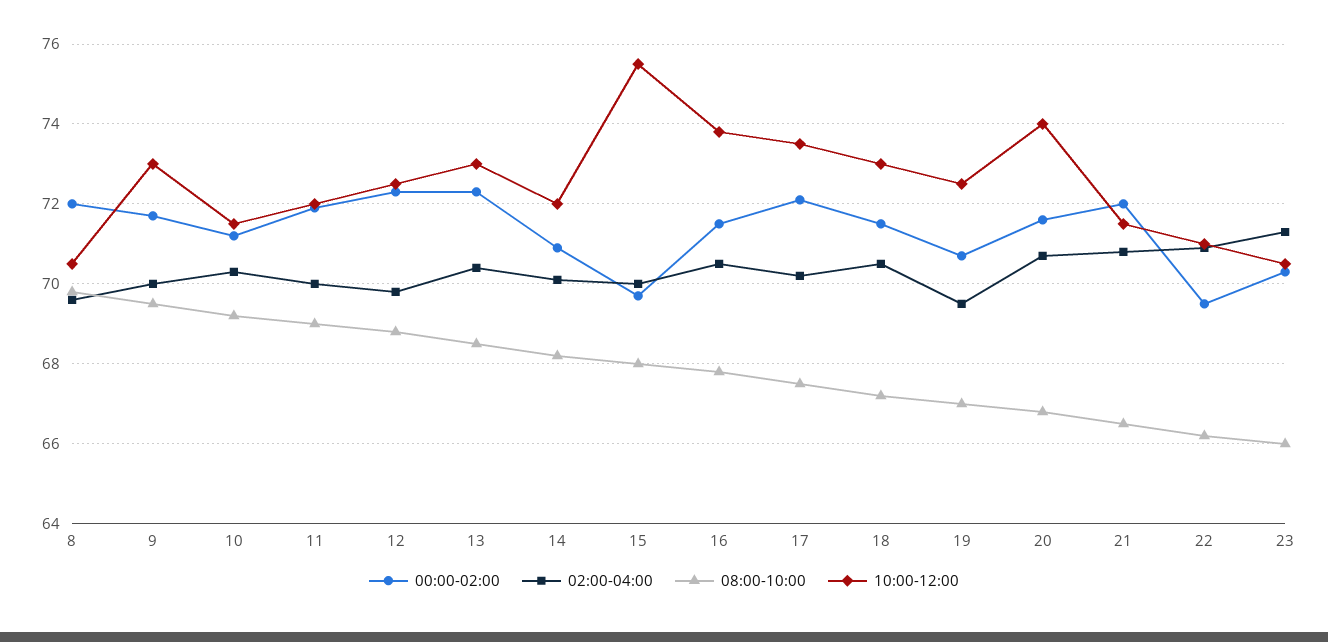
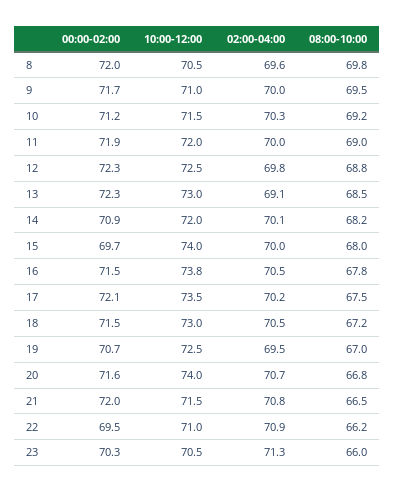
10:00-12:00, 9: 73 -> 71
02:00-04:00, 13: 70.5 -> 69.1
10:00-12:00, 15: 75.5 -> 74

